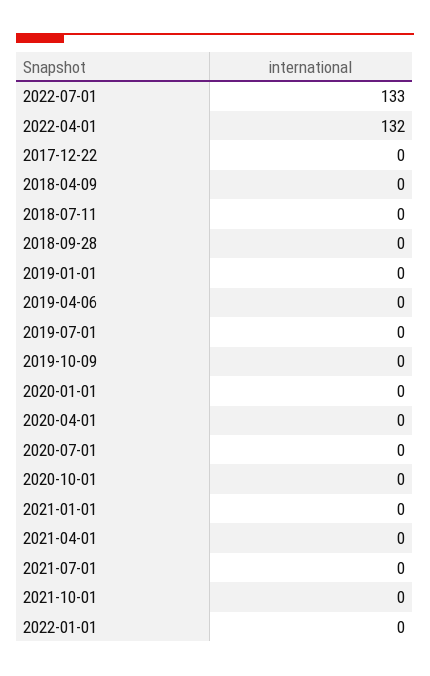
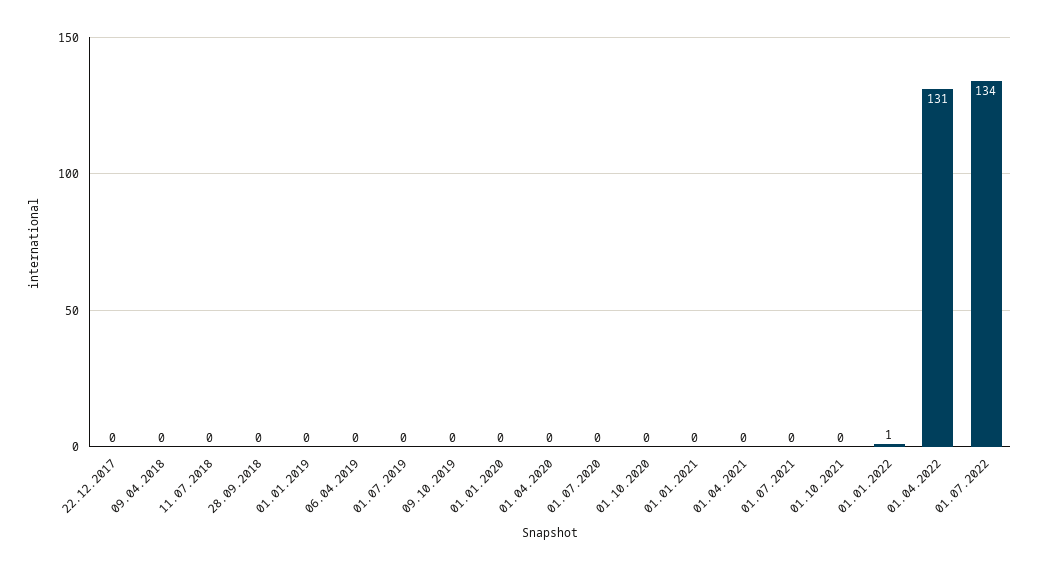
2022-07-01: 133 -> 134
2022-04-01: 132 -> 131
2022-01-01: 0 -> 1

